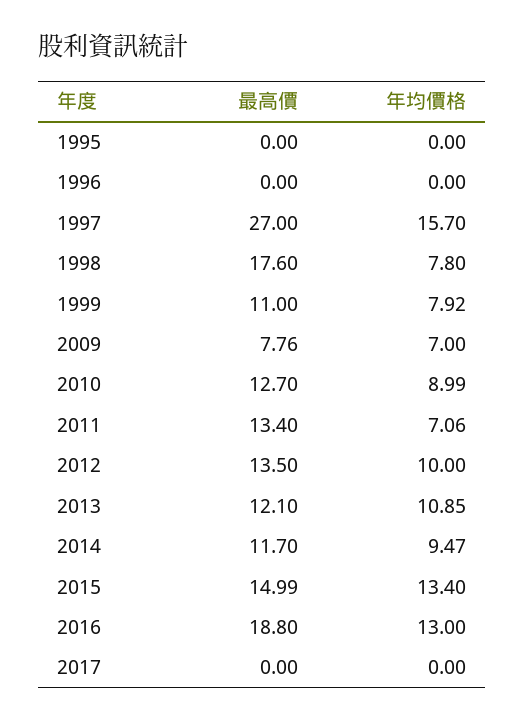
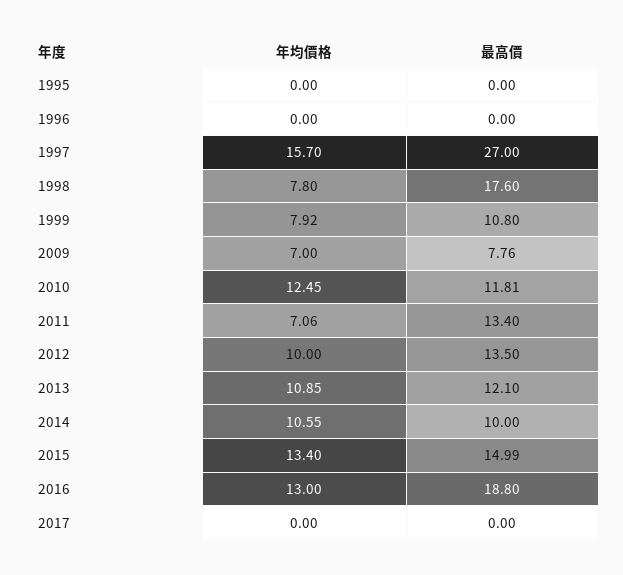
最高價, 1999: 11 -> 10.8
最高價, 2010: 12.7 -> 11.81
年均價格, 2010: 8.99 -> 12.45
最高價, 2014: 11.7 -> 10
年均價格, 2014: 9.47 -> 10.55

